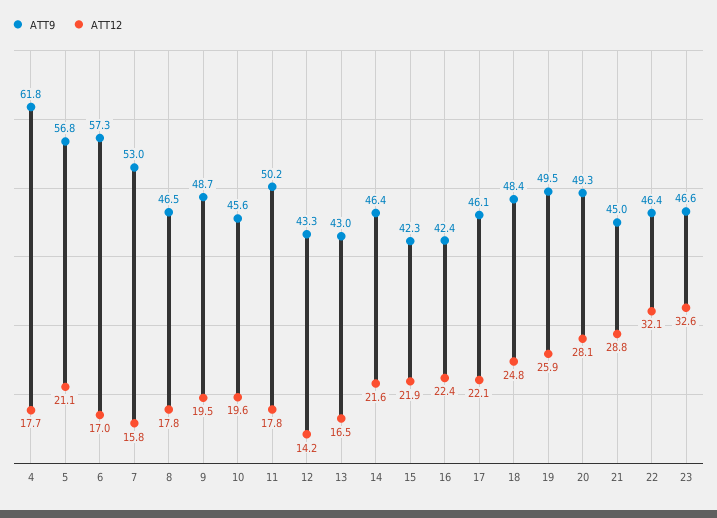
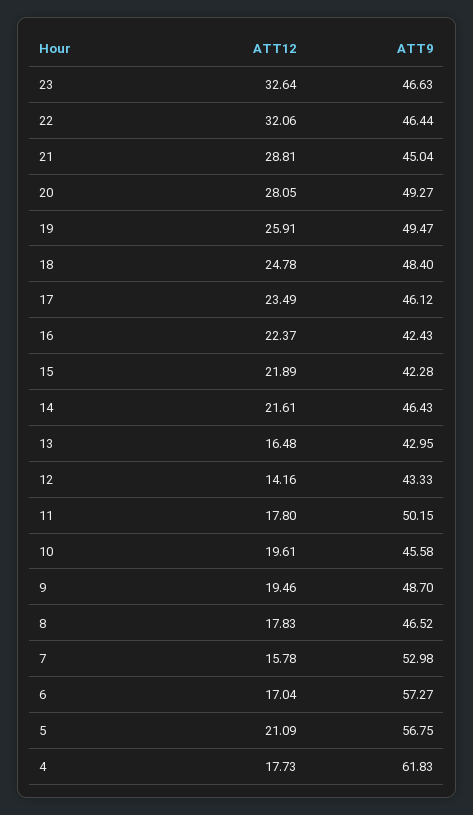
ATT12, 17: 22.1 -> 23.49

